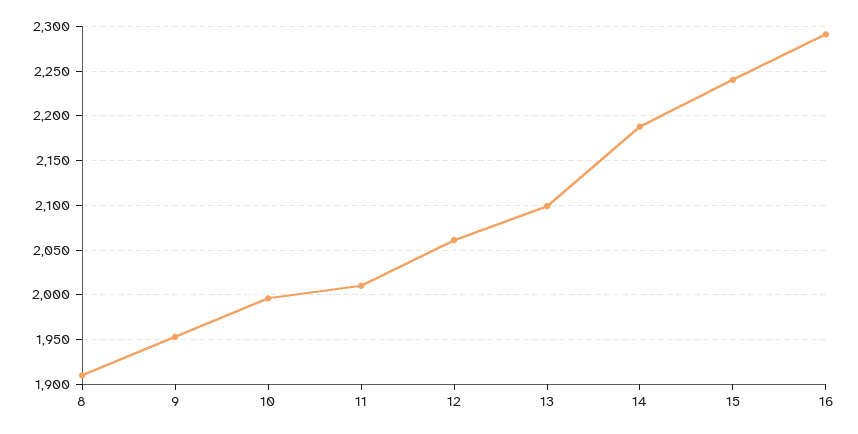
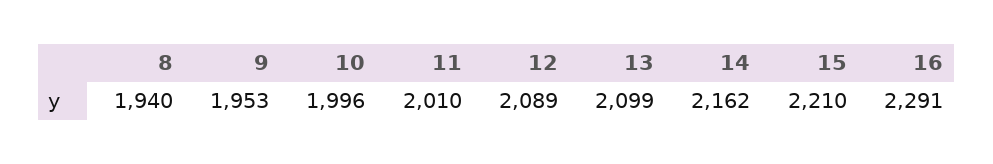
8: 1910 -> 1940
12: 2060 -> 2089
14: 2190 -> 2162
15: 2240 -> 2210

